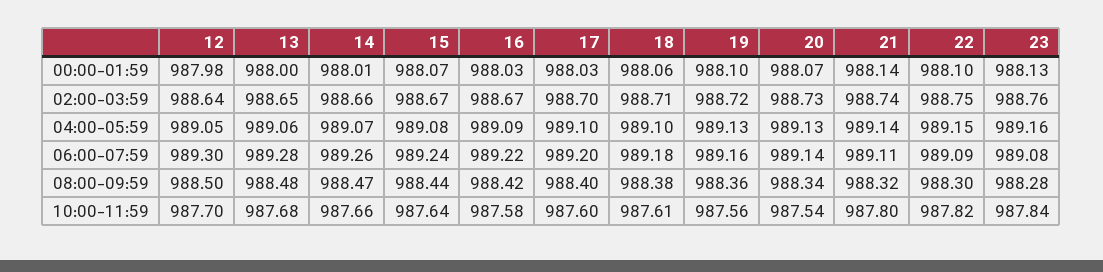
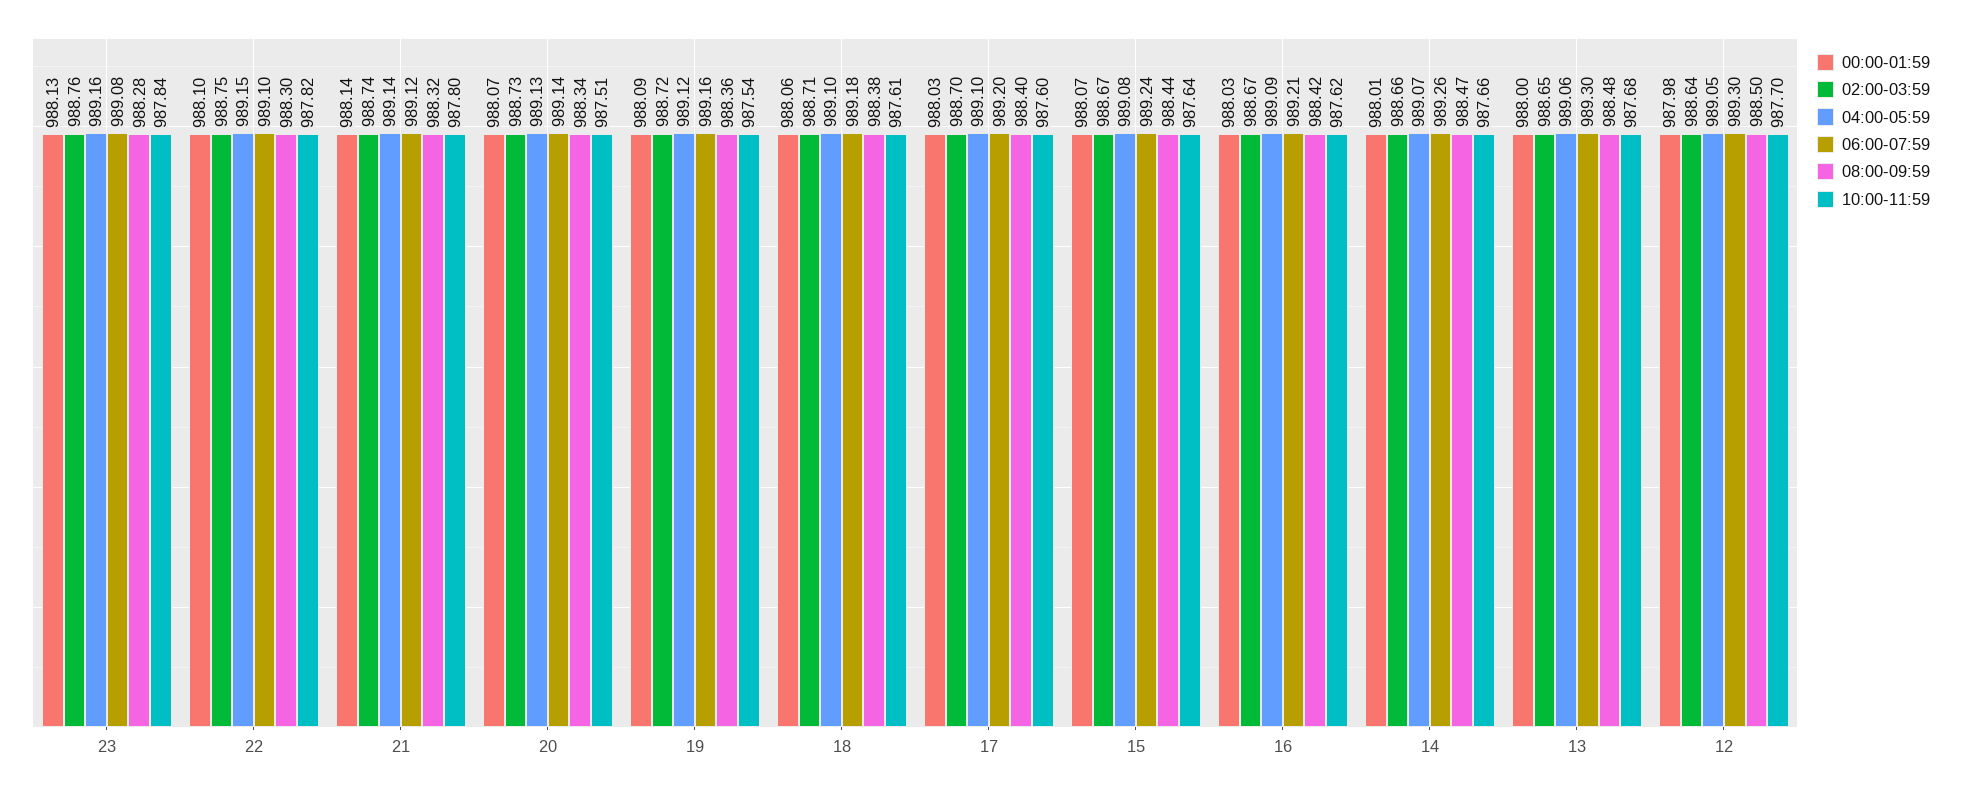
00:00-01:59, 19: 988.1 -> 988.09
04:00-05:59, 19: 989.13 -> 989.12
06:00-07:59, 13: 989.28 -> 989.3
06:00-07:59, 16: 989.22 -> 989.21
06:00-07:59, 21: 989.11 -> 989.12
06:00-07:59, 22: 989.09 -> 989.1
10:00-11:59, 16: 987.58 -> 987.62
10:00-11:59, 19: 987.56 -> 987.54
10:00-11:59, 20: 987.54 -> 987.51

